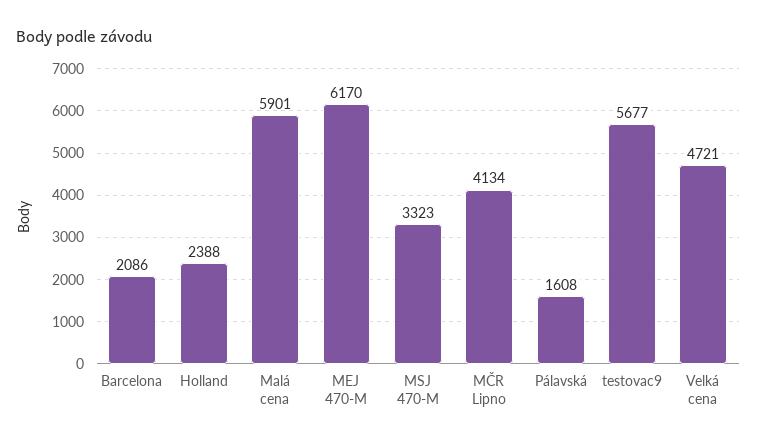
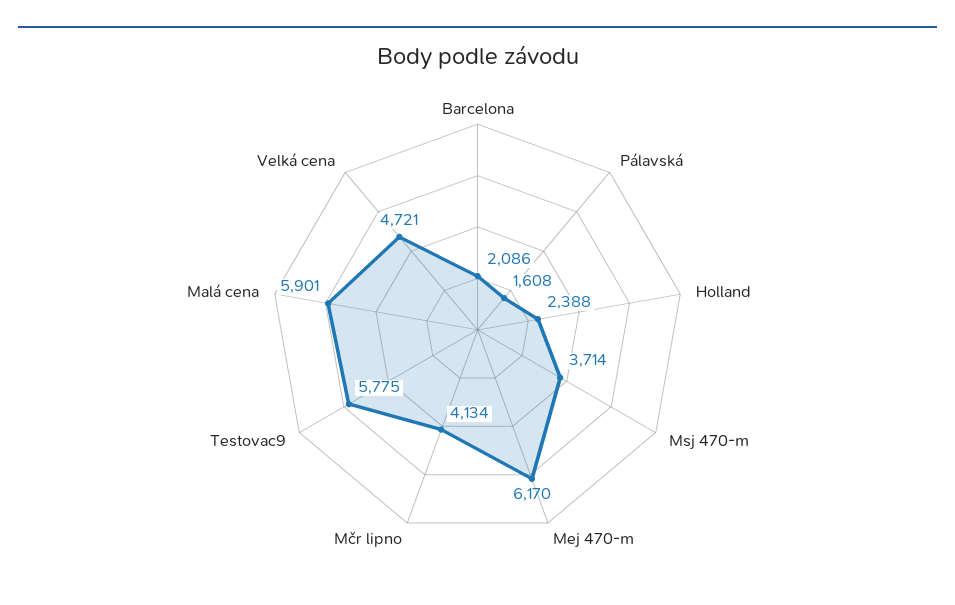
MSJ 470-M: 3323 -> 3714
testovac9: 5677 -> 5775

